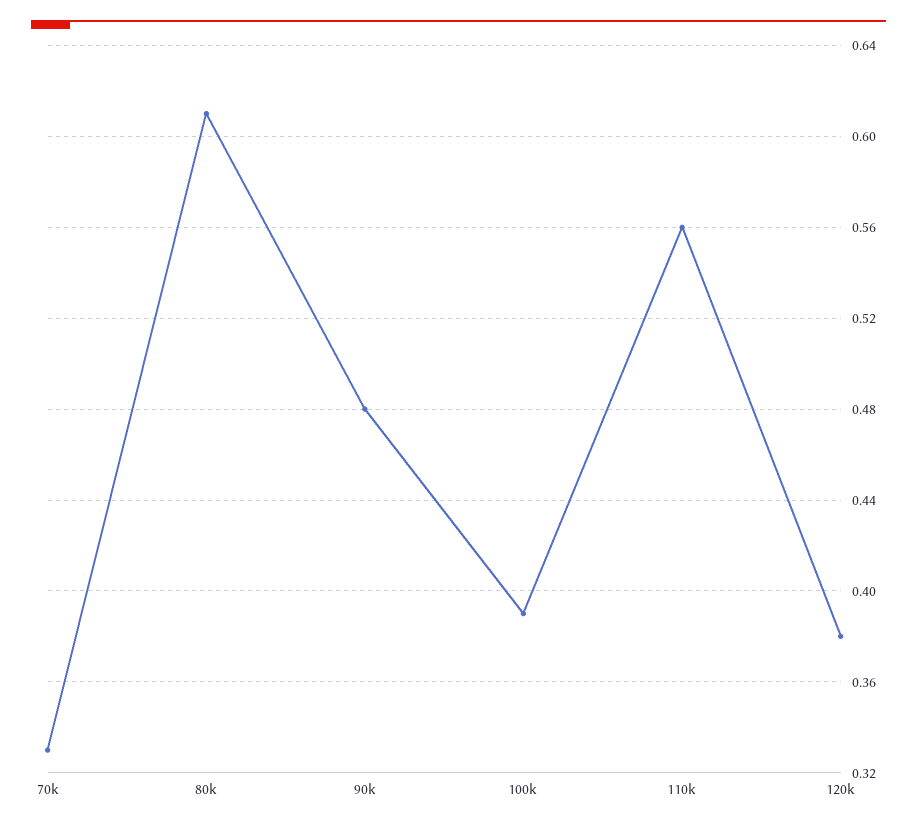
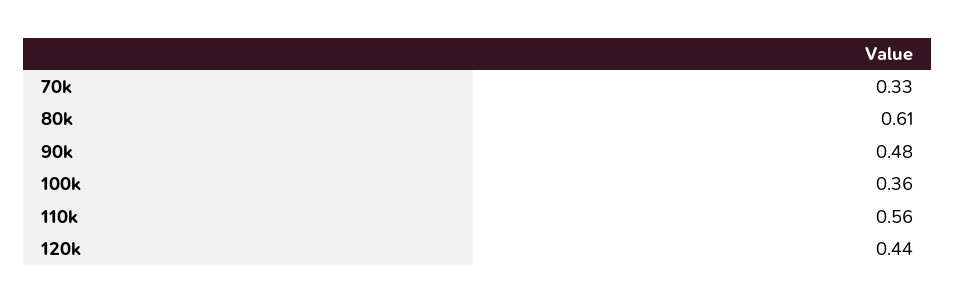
100k: 0.39 -> 0.36
120k: 0.38 -> 0.44

